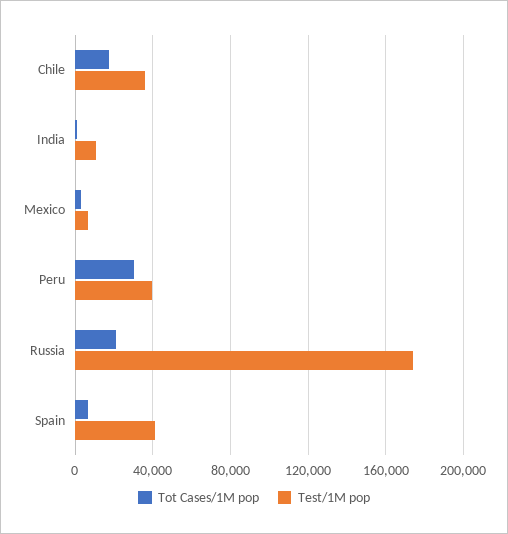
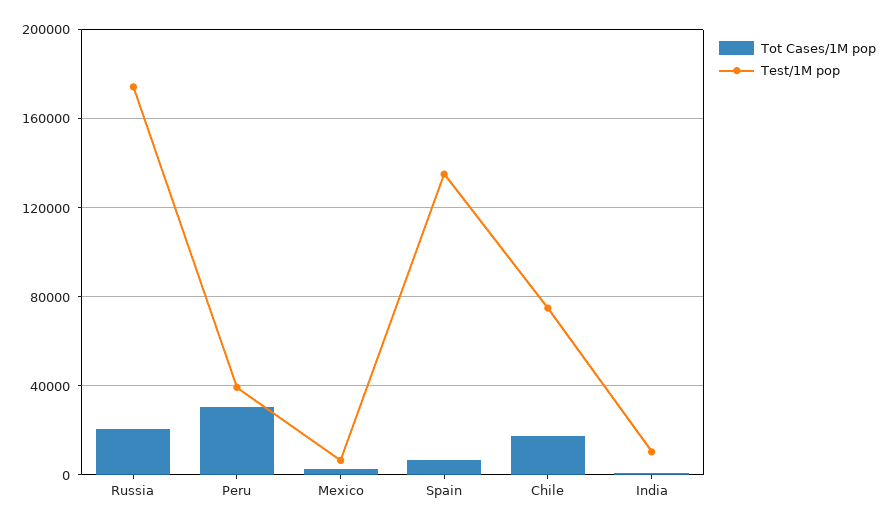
Test/1M pop, Chile: 35000 -> 75000
Test/1M pop, Spain: 40000 -> 135000

